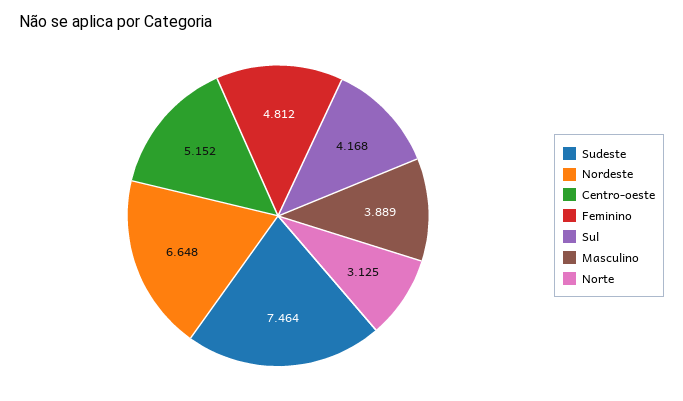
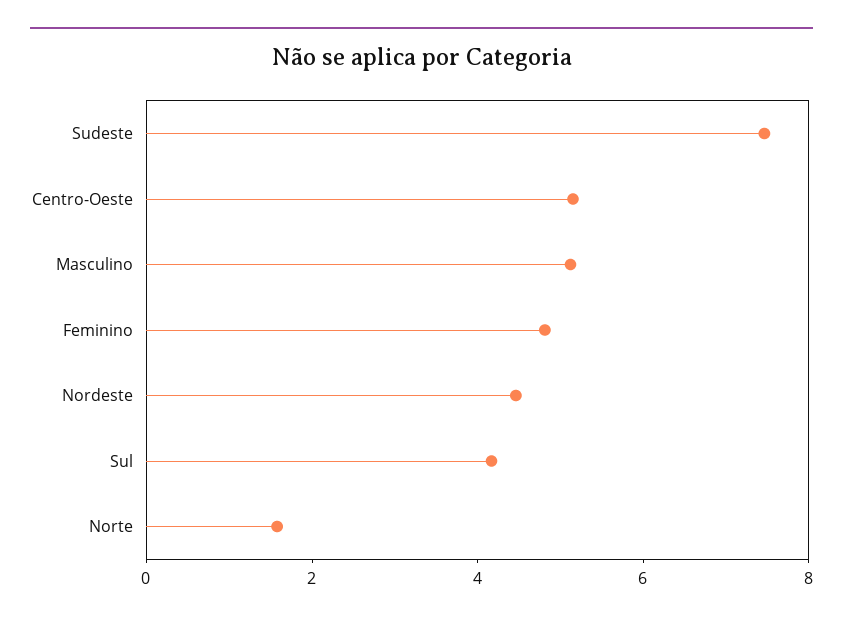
Nordeste: 6.648 -> 4.5
Masculino: 3.889 -> 5
Norte: 3.125 -> 1.5

